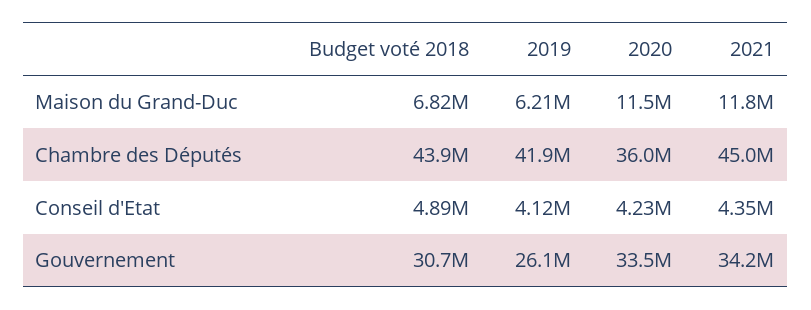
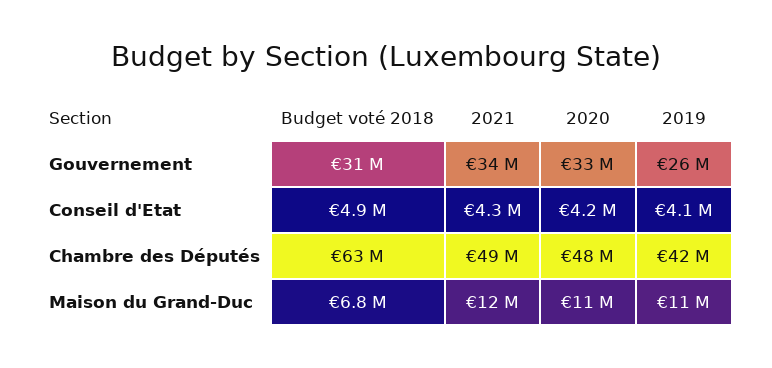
2019, Maison du Grand-Duc: 6210000 -> 11000000
Budget voté 2018, Chambre des Députés: 43900000 -> 63000000
2020, Chambre des Députés: 36000000 -> 48000000
2021, Chambre des Députés: 45000000 -> 49000000

